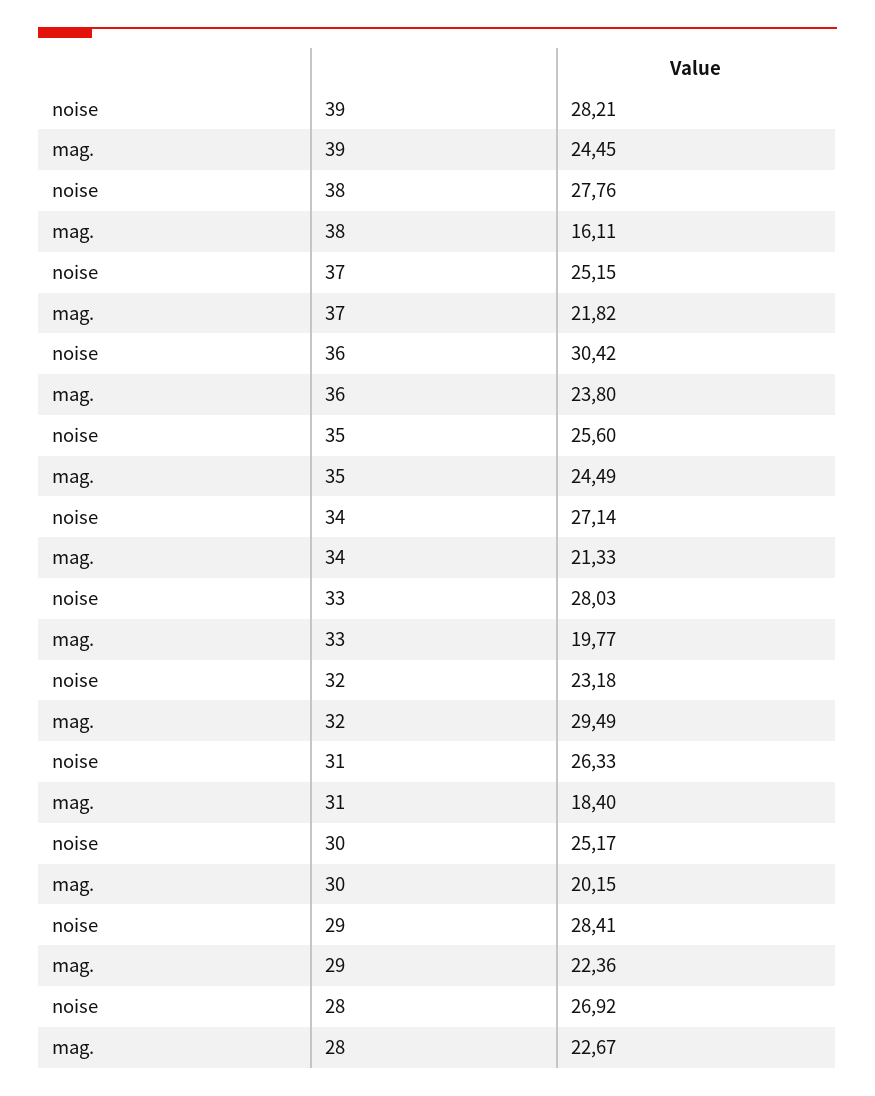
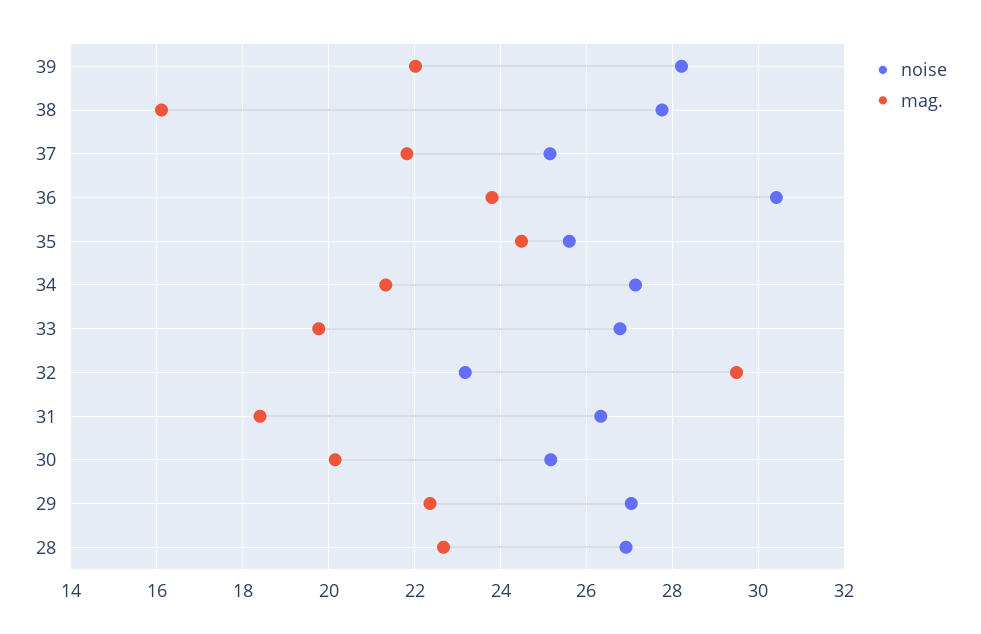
mag., 39: 24.45 -> 22
noise, 33: 28.03 -> 26.8
noise, 29: 28.41 -> 27

